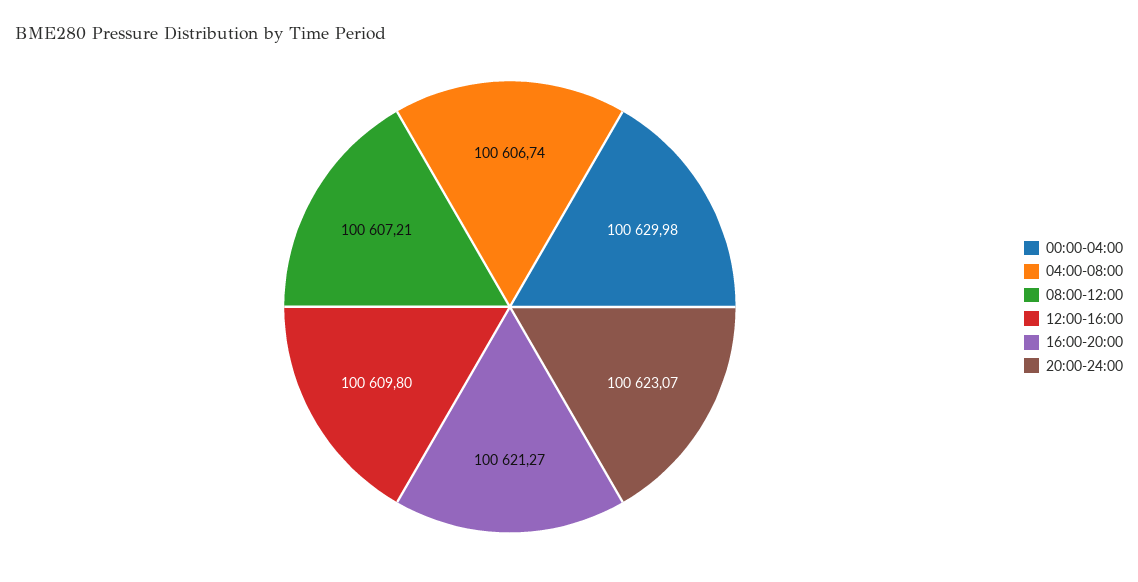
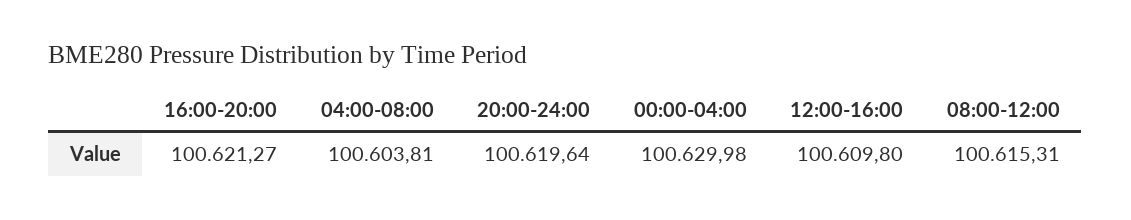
04:00-08:00: 100606.74 -> 100603.81
08:00-12:00: 100607.21 -> 100615.31
20:00-24:00: 100623.07 -> 100619.64

